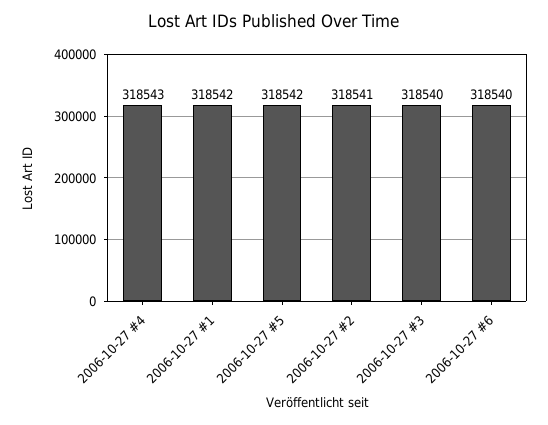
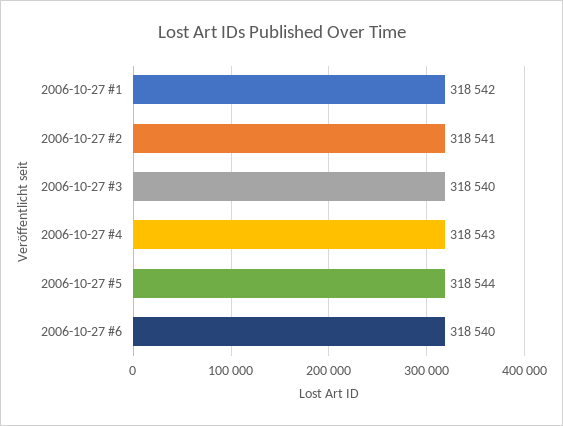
2006-10-27 #5: 318542 -> 318544

